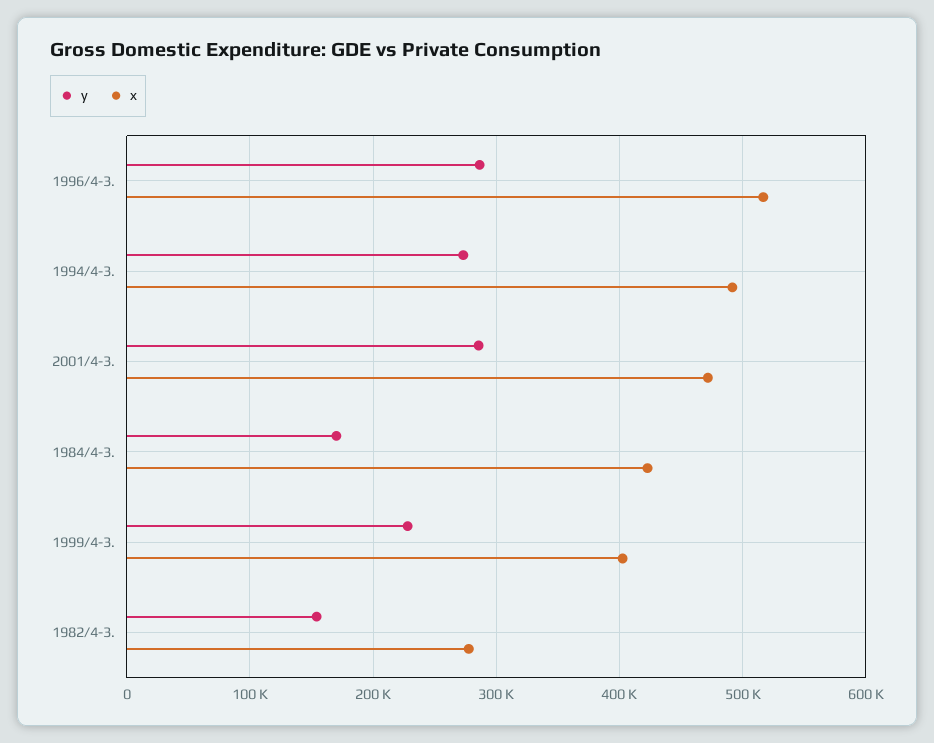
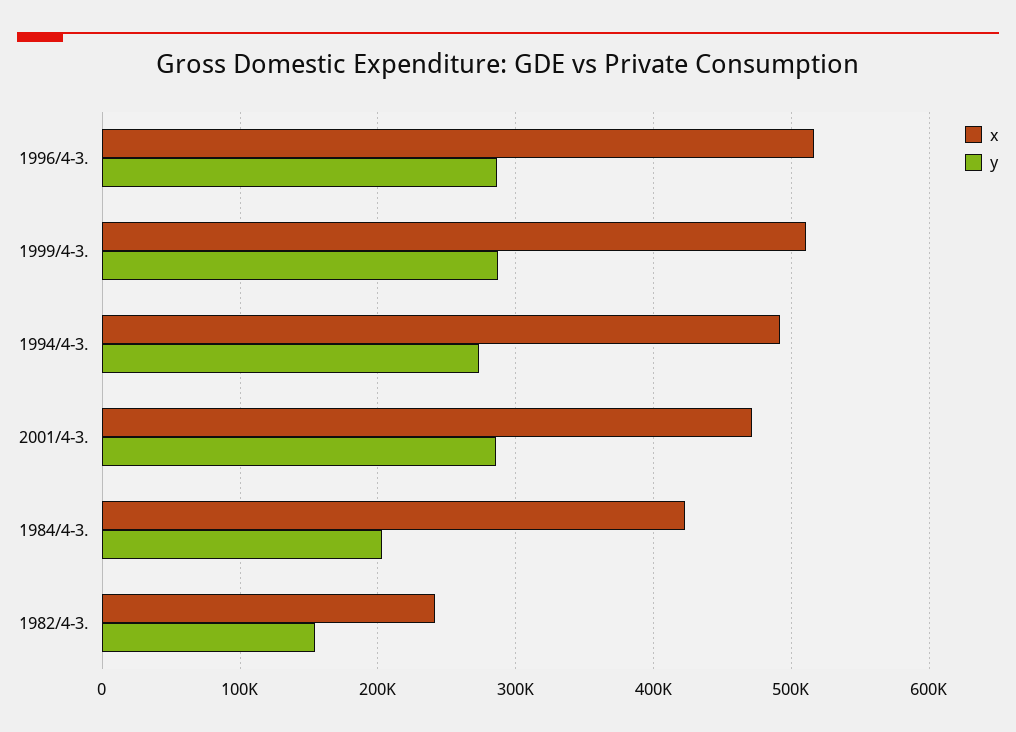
y, 1984/4-3.: 170000 -> 200000
y, 1999/4-3.: 230000 -> 290000
x, 1999/4-3.: 400000 -> 510000
x, 1982/4-3.: 280000 -> 240000

